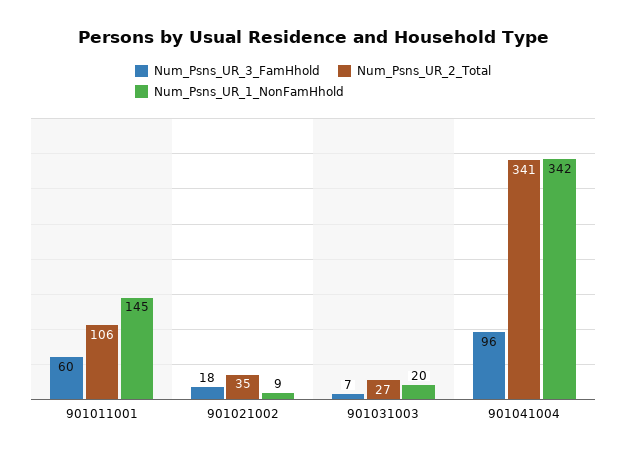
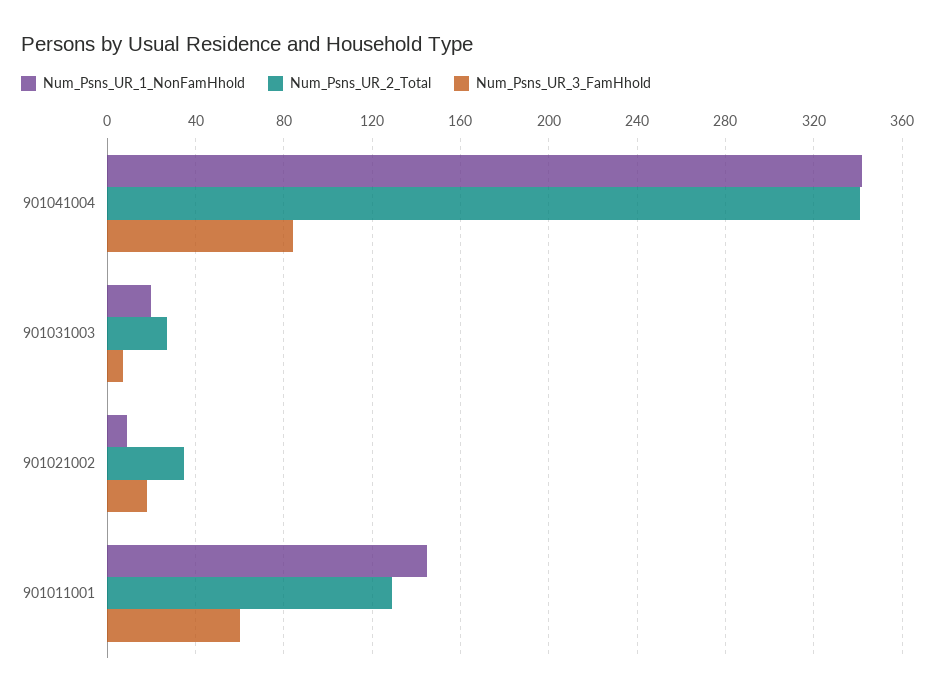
Num_Psns_UR_2_Total, 901011001: 106 -> 130
Num_Psns_UR_3_FamHhold, 901041004: 96 -> 85

